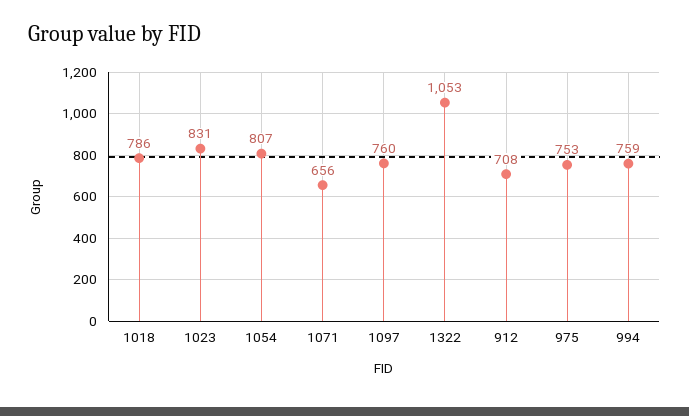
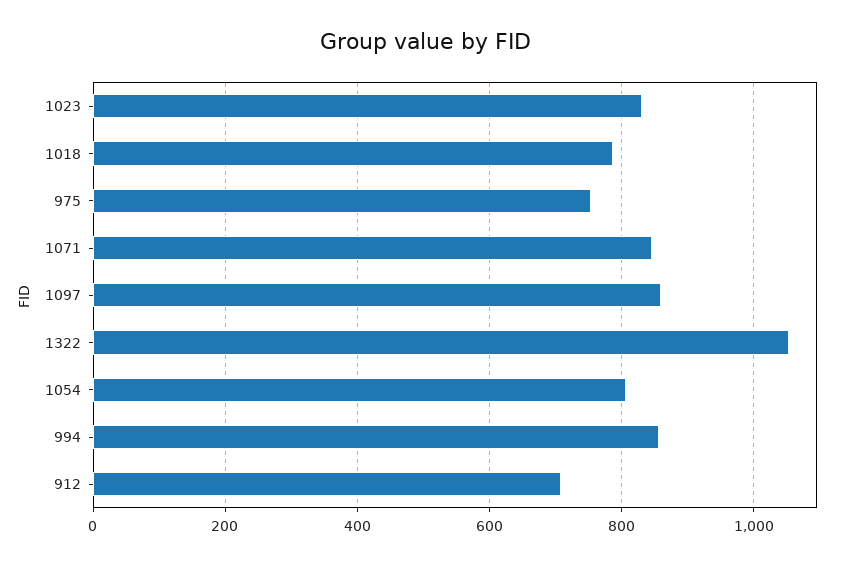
1071: 656 -> 840
1097: 760 -> 860
994: 759 -> 860

